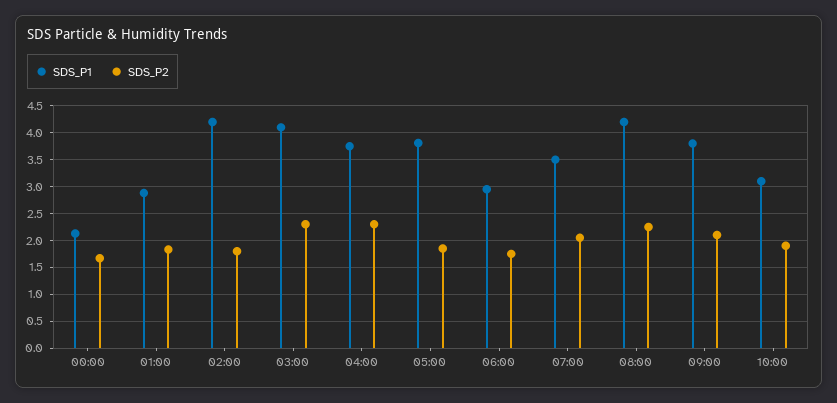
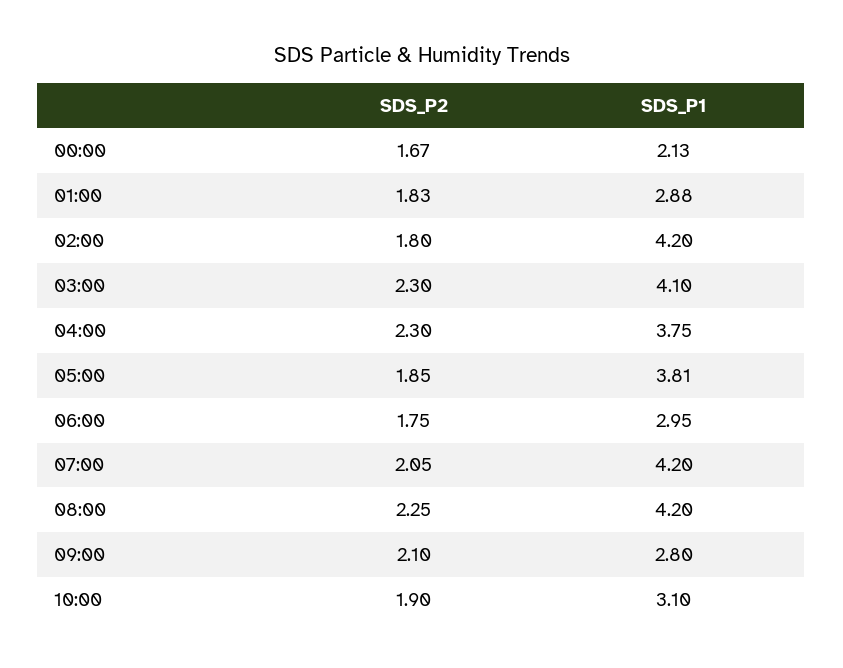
SDS_P1, 07:00: 3.5 -> 4.2
SDS_P1, 09:00: 3.75 -> 2.8

